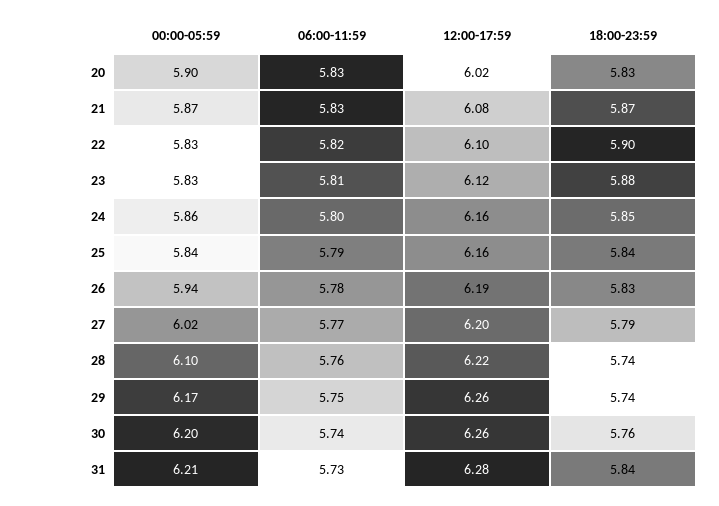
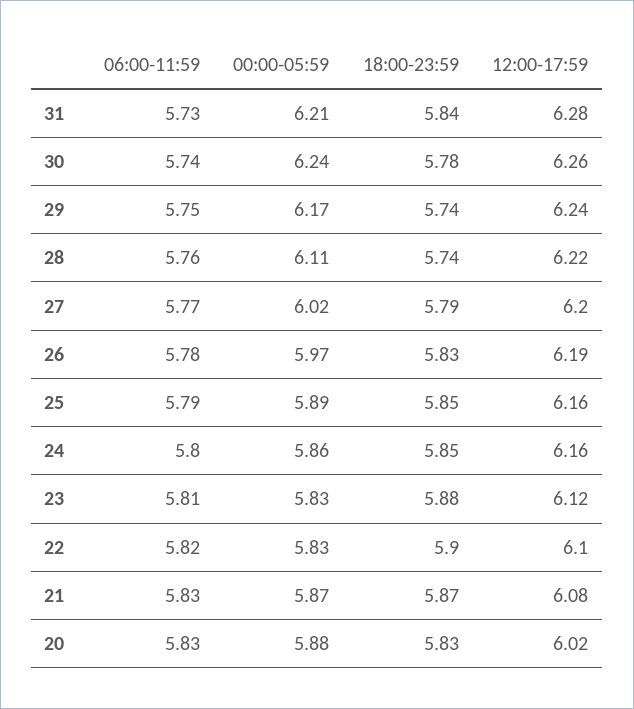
00:00-05:59, 20: 5.9 -> 5.88
00:00-05:59, 25: 5.84 -> 5.89
18:00-23:59, 25: 5.84 -> 5.85
00:00-05:59, 26: 5.94 -> 5.97
00:00-05:59, 28: 6.1 -> 6.11
12:00-17:59, 29: 6.26 -> 6.24
00:00-05:59, 30: 6.2 -> 6.24
18:00-23:59, 30: 5.76 -> 5.78

